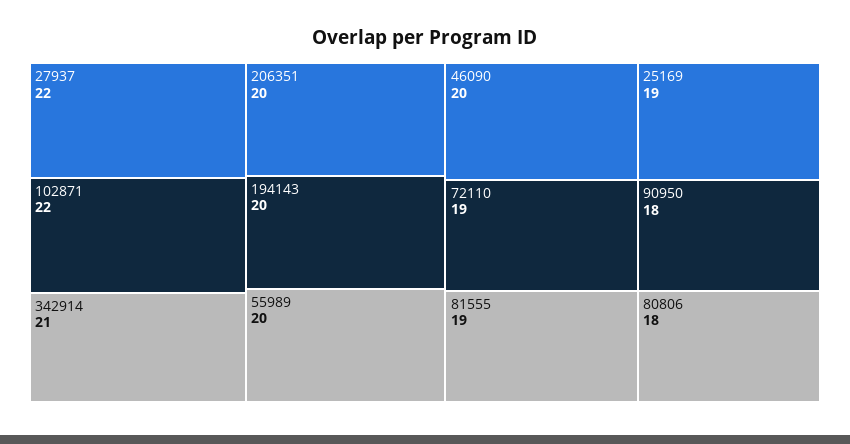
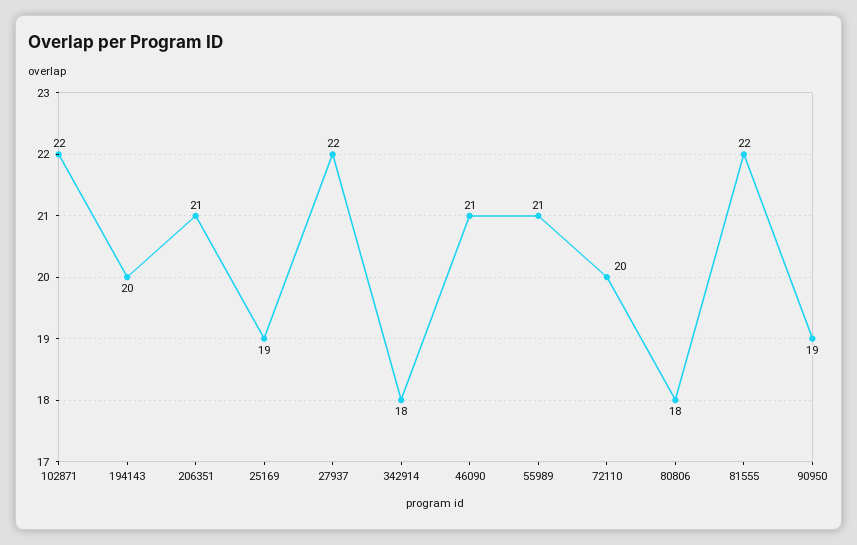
342914: 21 -> 18
206351: 20 -> 21
55989: 20 -> 21
46090: 20 -> 21
72110: 19 -> 20
81555: 19 -> 22
90950: 18 -> 19

